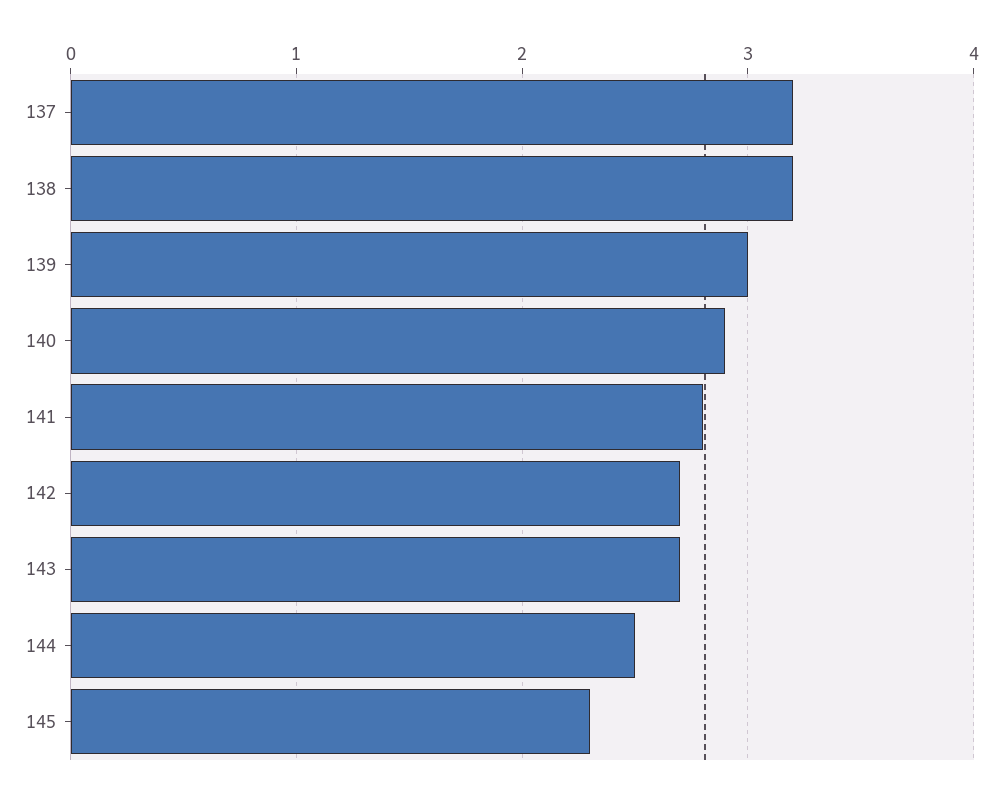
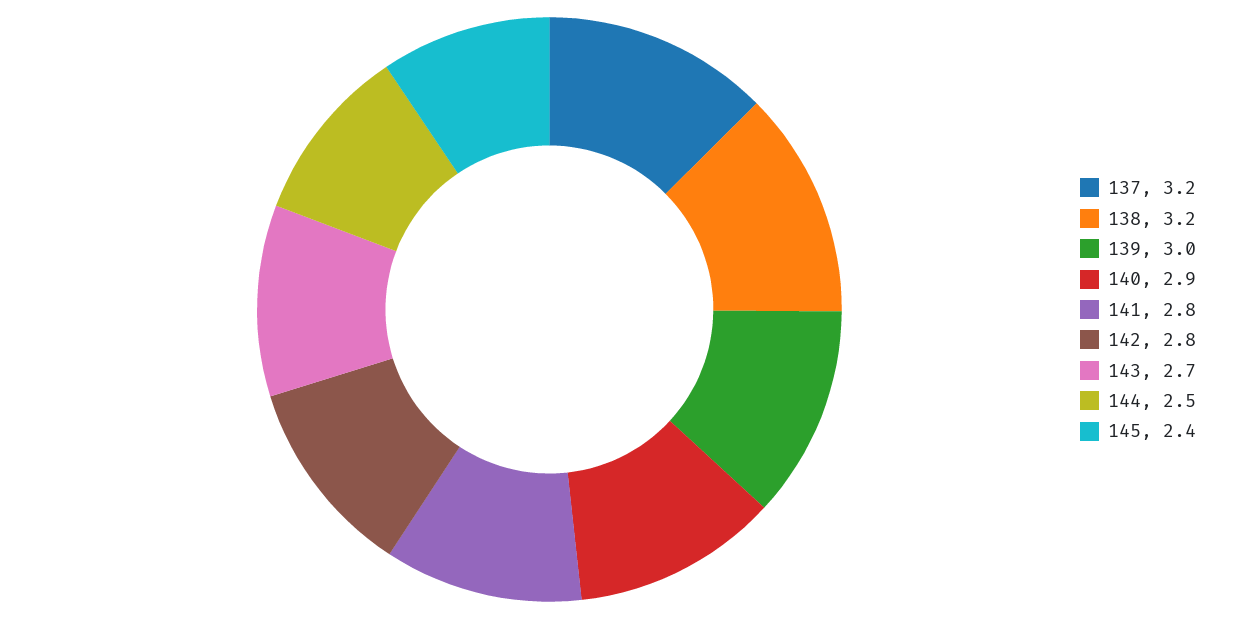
142: 2.7 -> 2.8
145: 2.3 -> 2.4

